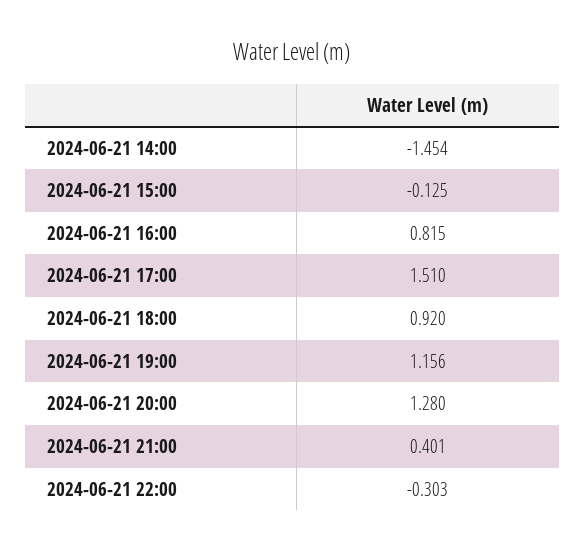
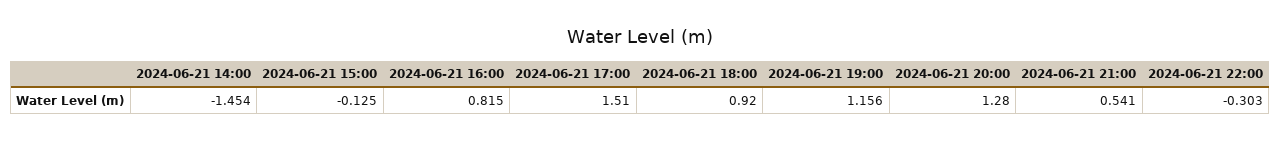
2024-06-21 21:00: 0.401 -> 0.541

